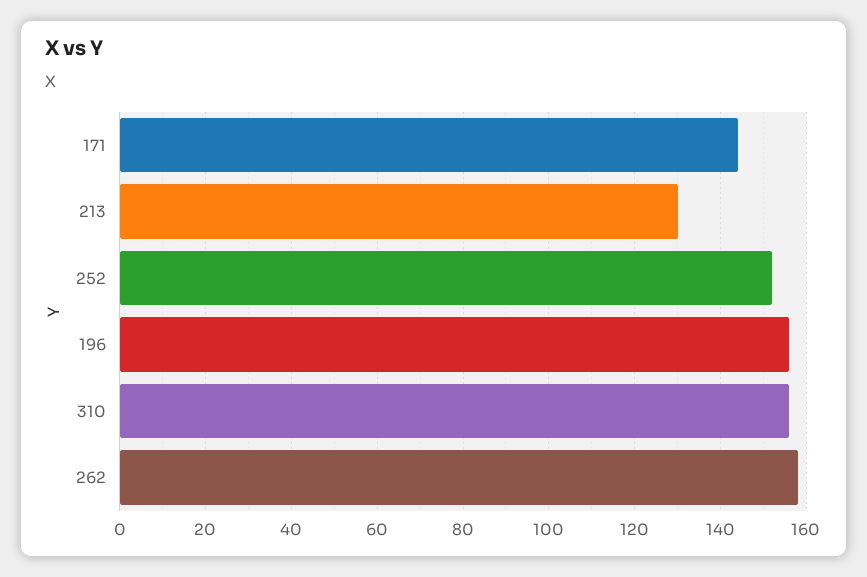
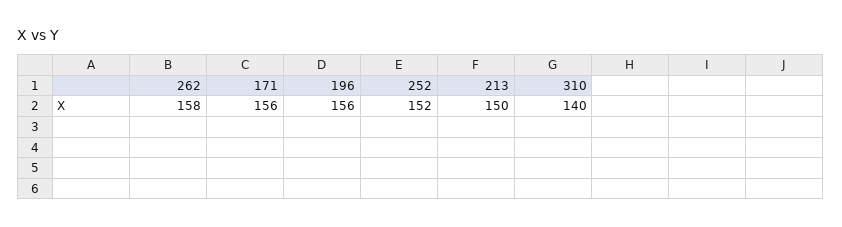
171: 145 -> 156
213: 130 -> 150
310: 155 -> 140

